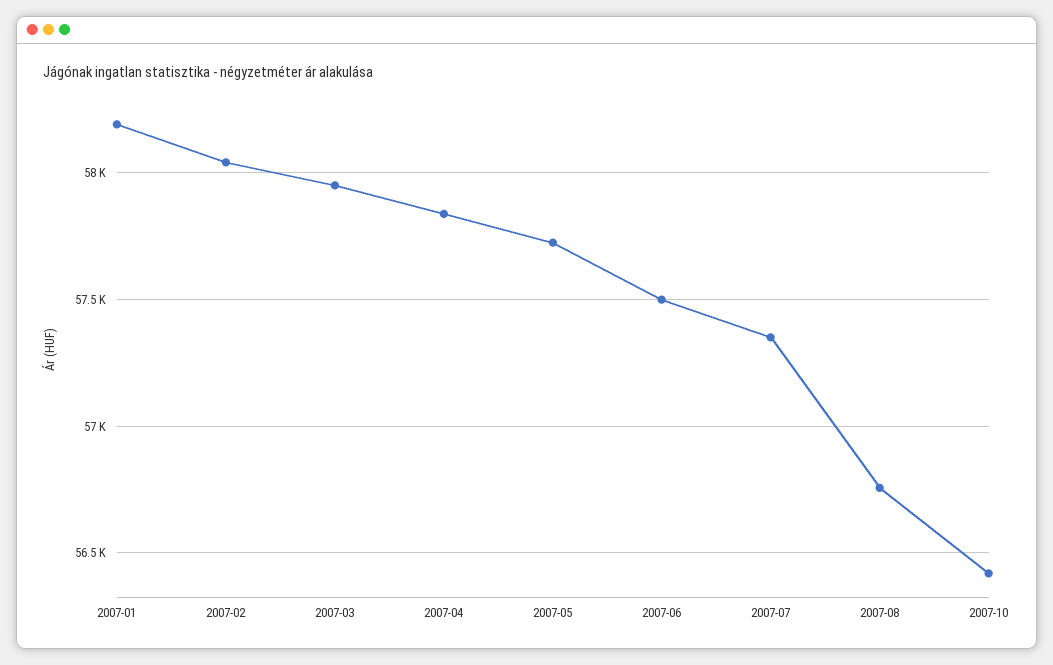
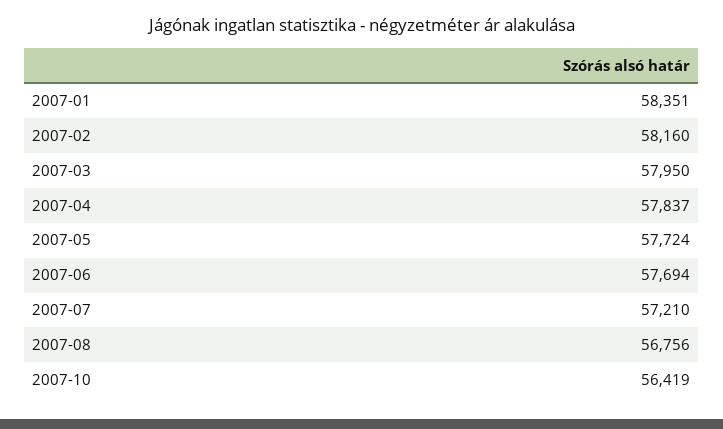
2007-01: 58200 -> 58351
2007-02: 58050 -> 58160
2007-06: 57500 -> 57694
2007-07: 57350 -> 57210

